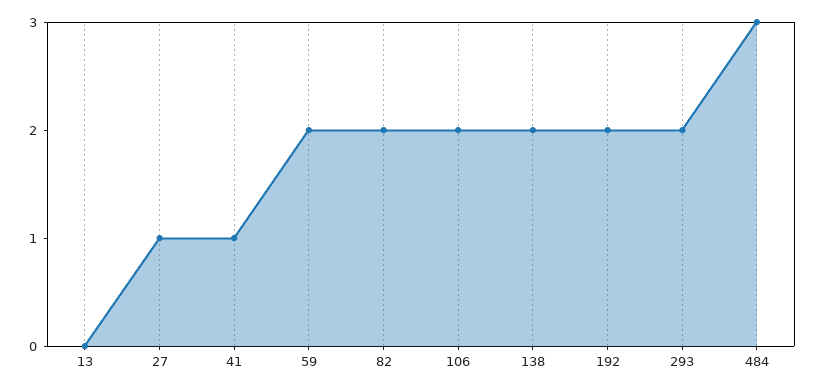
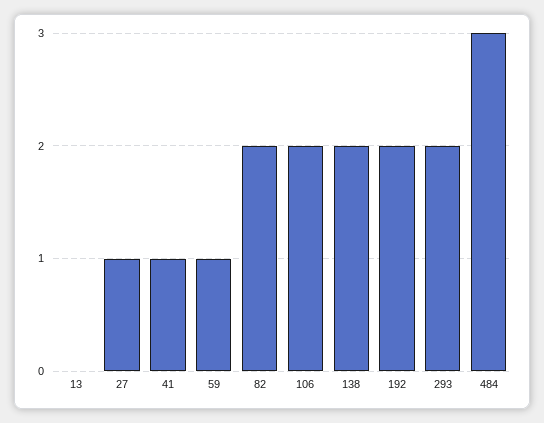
59: 2 -> 1

